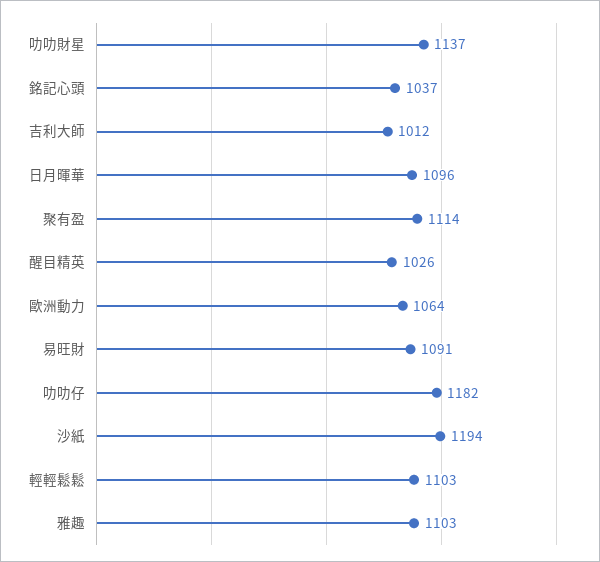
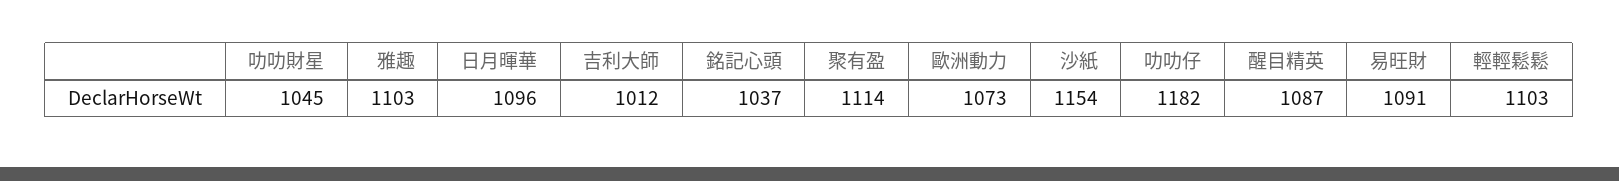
叻叻財星: 1137 -> 1045
醒目精英: 1026 -> 1087
歐洲動力: 1064 -> 1073
沙紙: 1194 -> 1154

